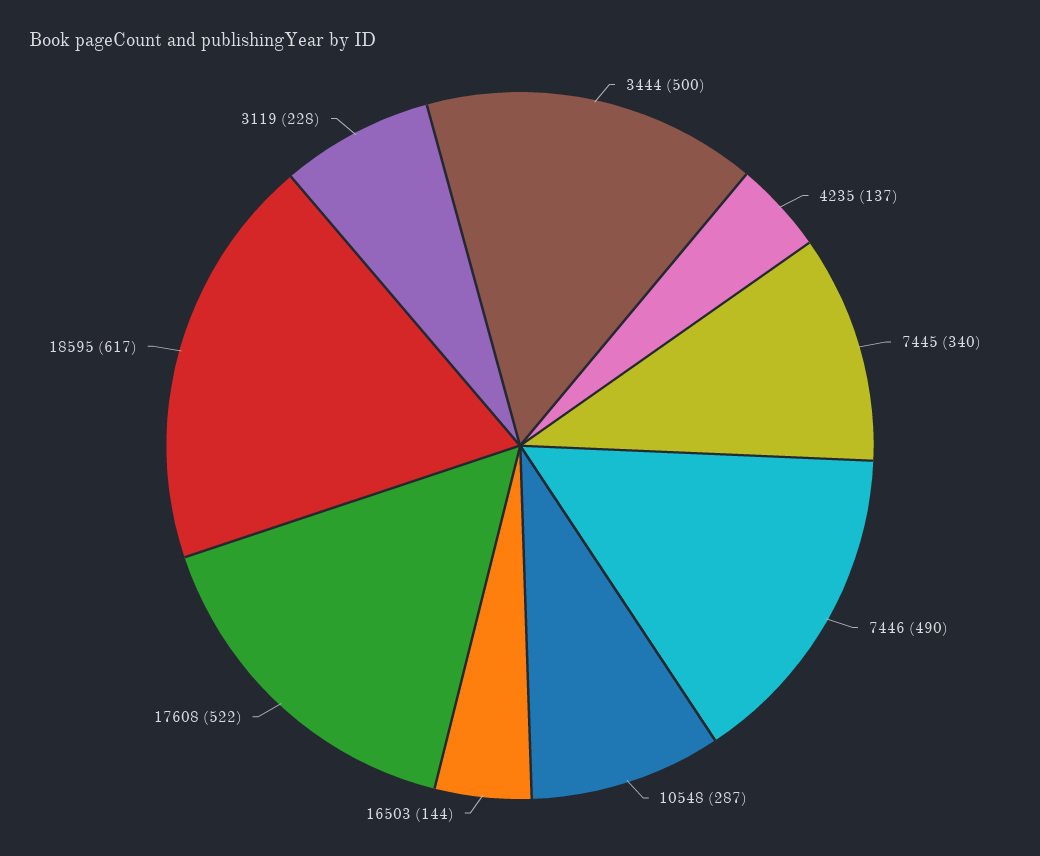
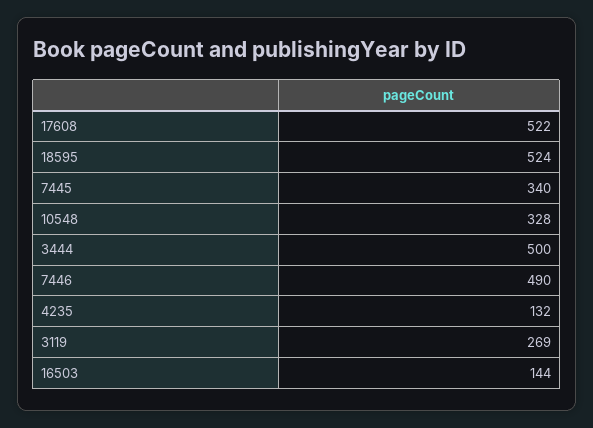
4235: 137 -> 132
10548: 287 -> 328
18595: 617 -> 524
3119: 228 -> 269

